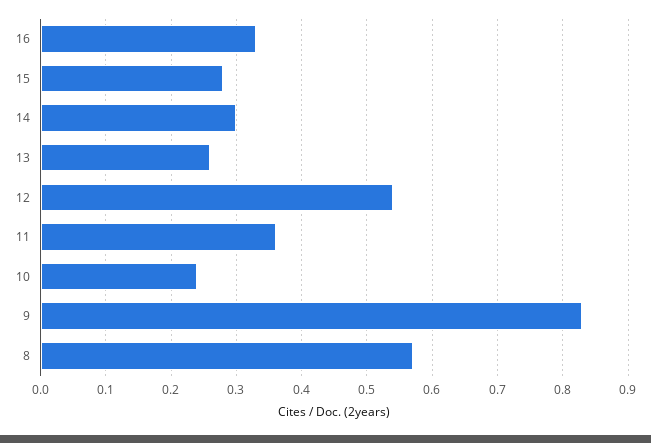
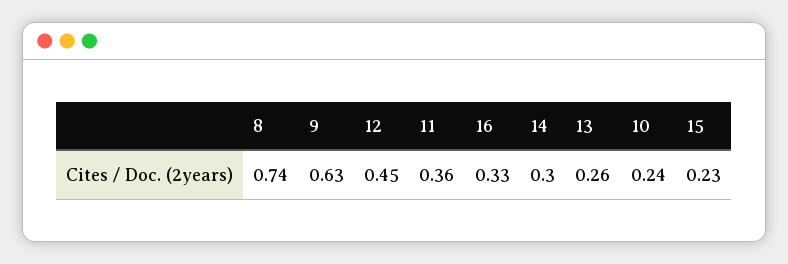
15: 0.28 -> 0.23
12: 0.54 -> 0.45
9: 0.83 -> 0.63
8: 0.57 -> 0.74

